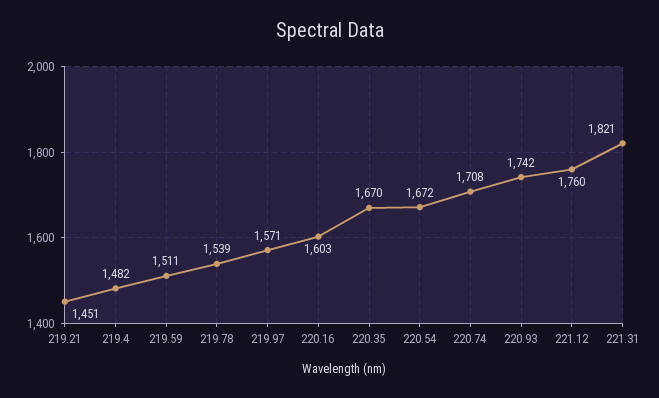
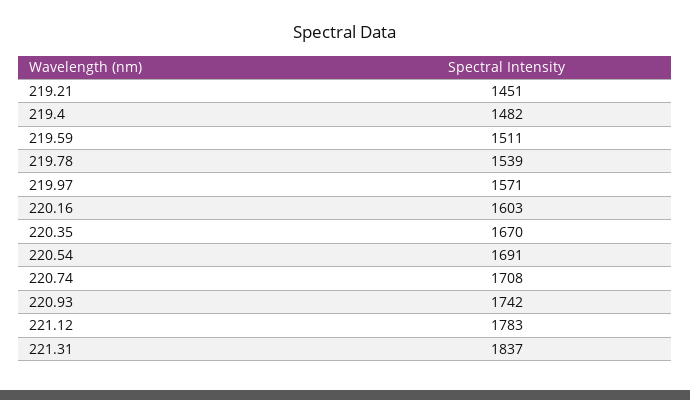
220.54: 1672 -> 1691
221.12: 1760 -> 1783
221.31: 1821 -> 1837

